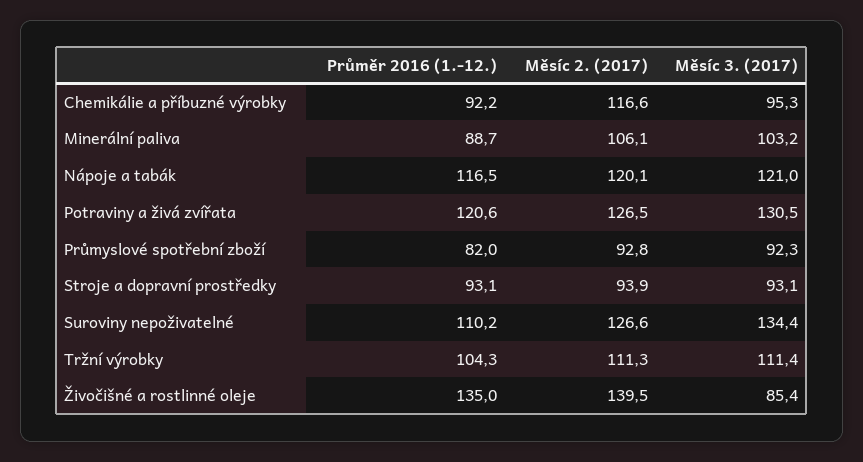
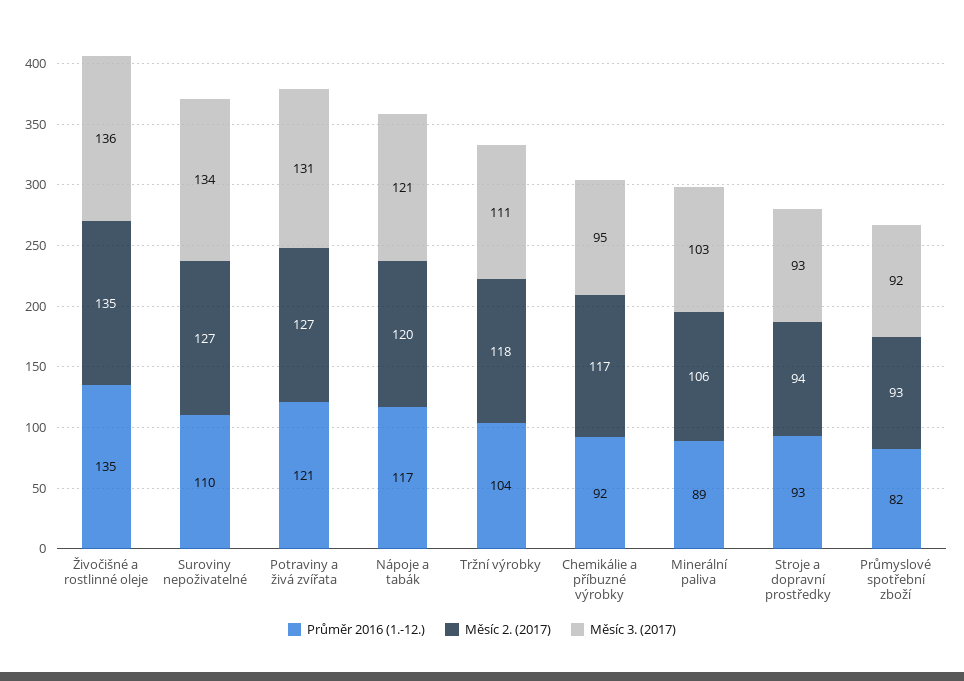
Měsíc 2. (2017), Tržní výrobky: 111.3 -> 118
Měsíc 2. (2017), Živočišné a rostlinné oleje: 139.5 -> 135
Měsíc 3. (2017), Živočišné a rostlinné oleje: 85.4 -> 136

